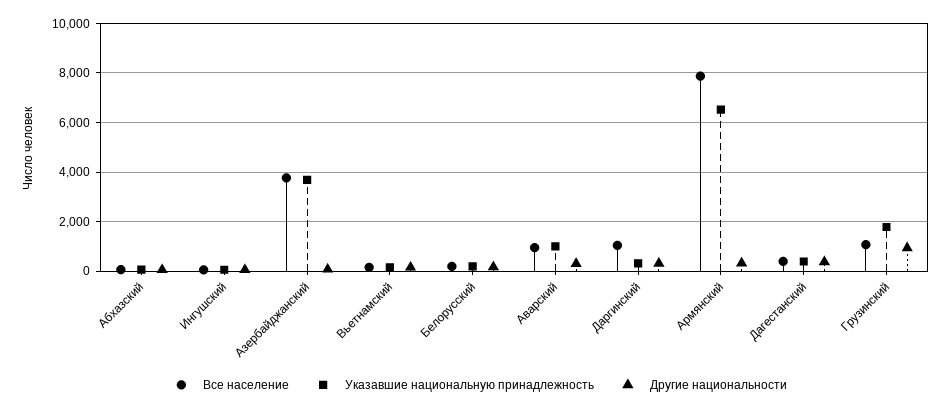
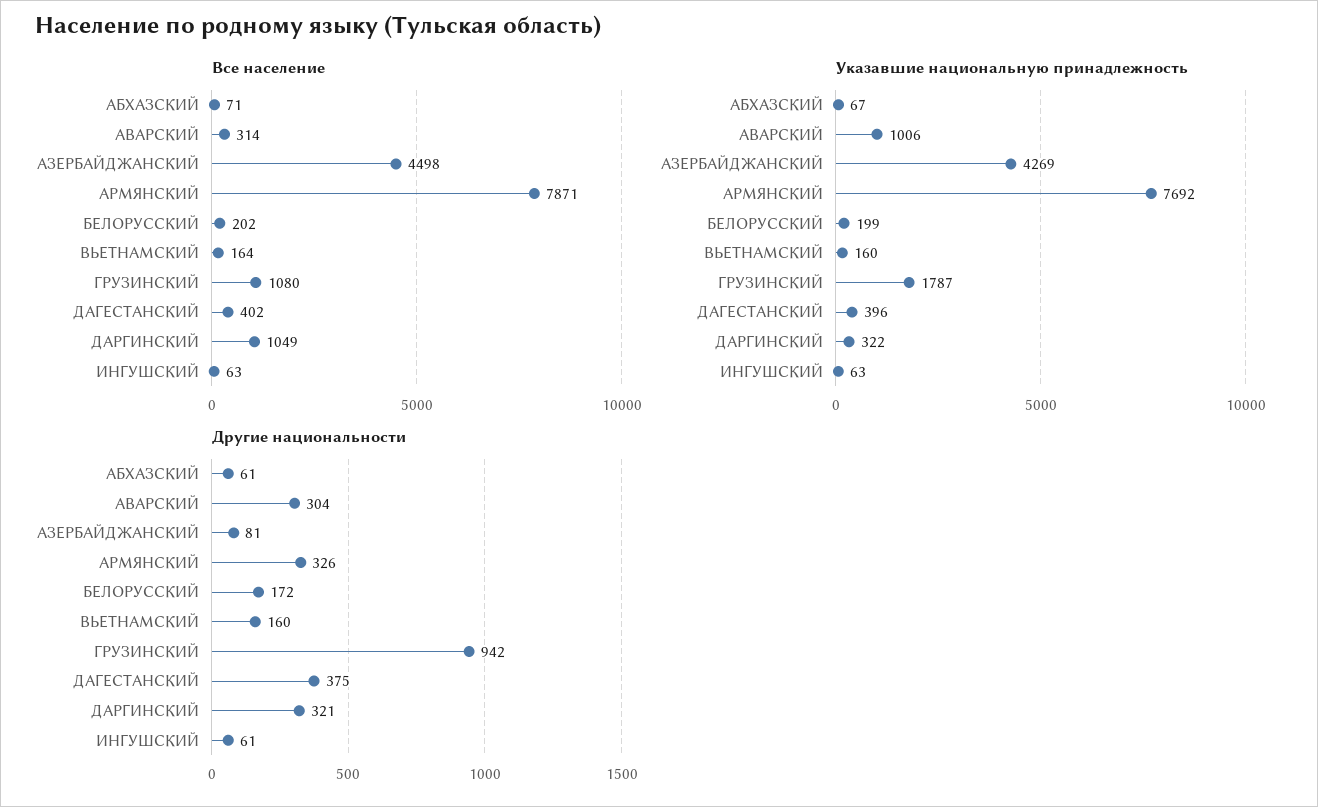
Все население, Азербайджанский: 3750 -> 4498
Указавшие национальную принадлежность, Азербайджанский: 3750 -> 4269
Все население, Аварский: 1000 -> 314
Указавшие национальную принадлежность, Армянский: 6500 -> 7692

